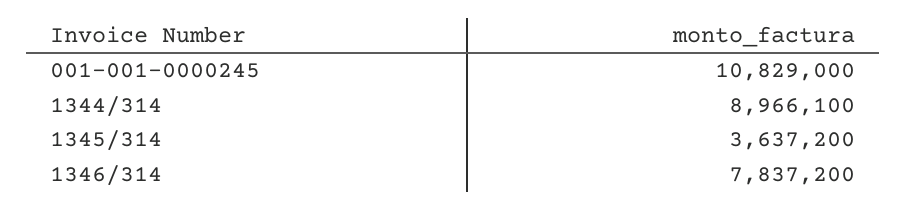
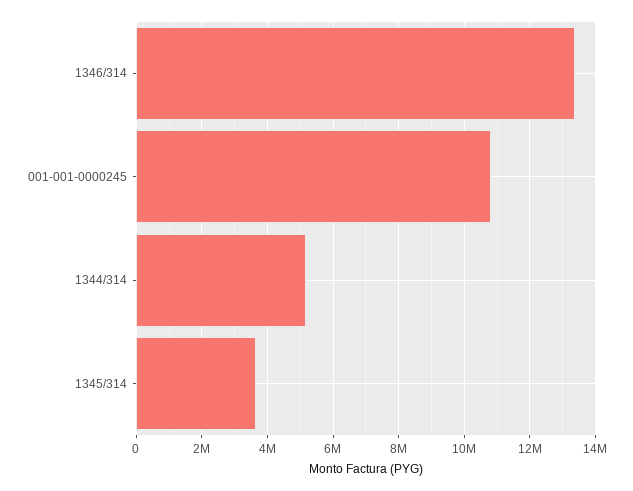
1344/314: 8966100 -> 5200000
1346/314: 7837200 -> 13400000

